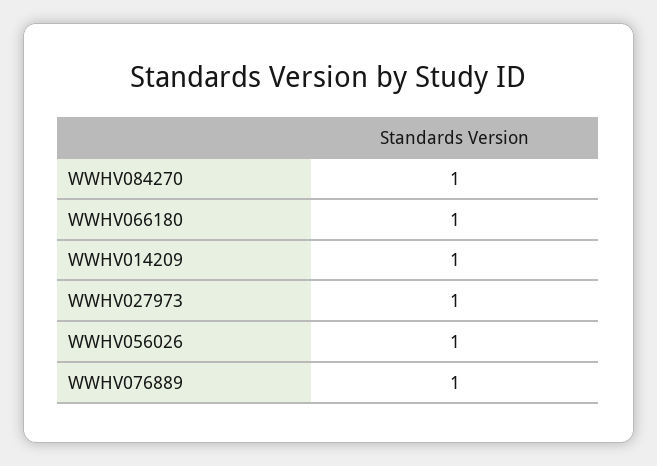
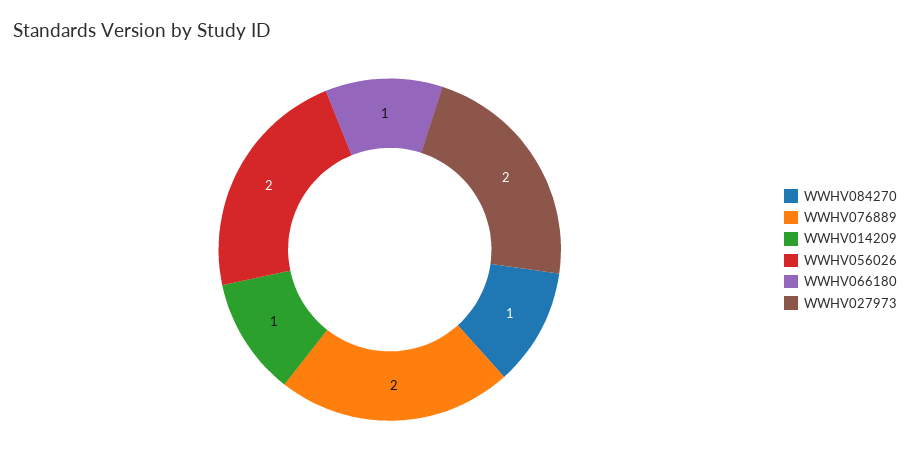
WWHV027973: 1 -> 2
WWHV056026: 1 -> 2
WWHV076889: 1 -> 2

